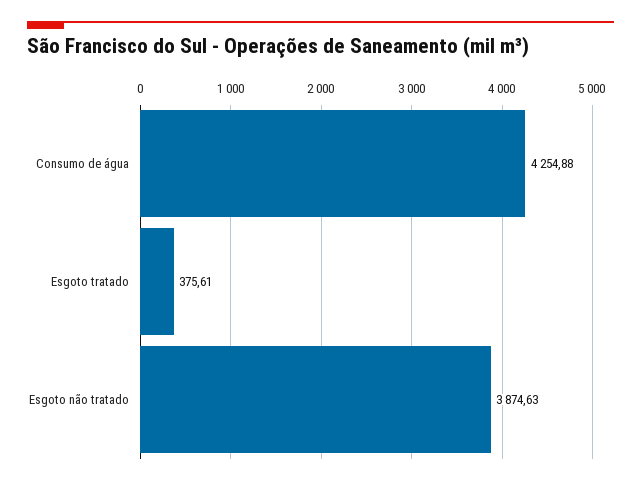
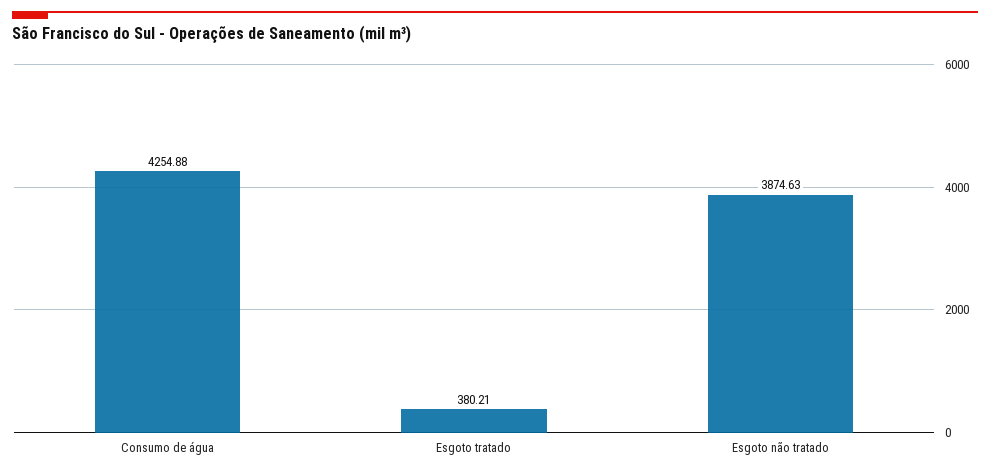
Esgoto tratado: 375.61 -> 380.21

